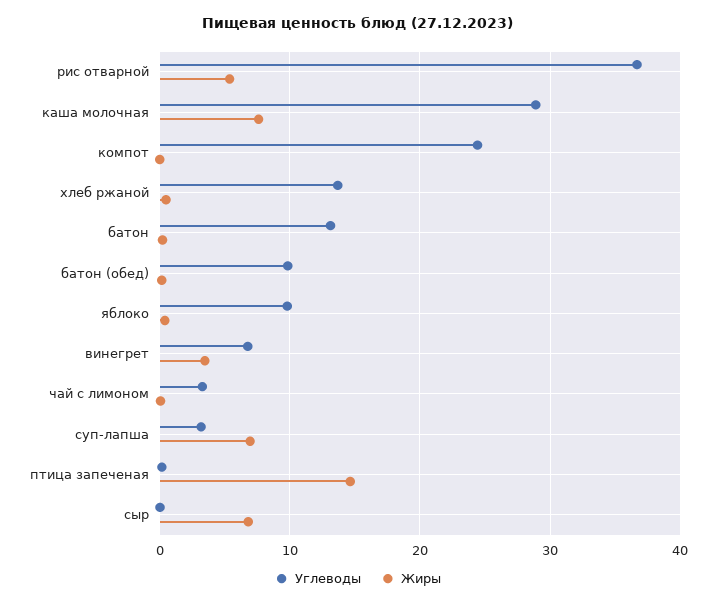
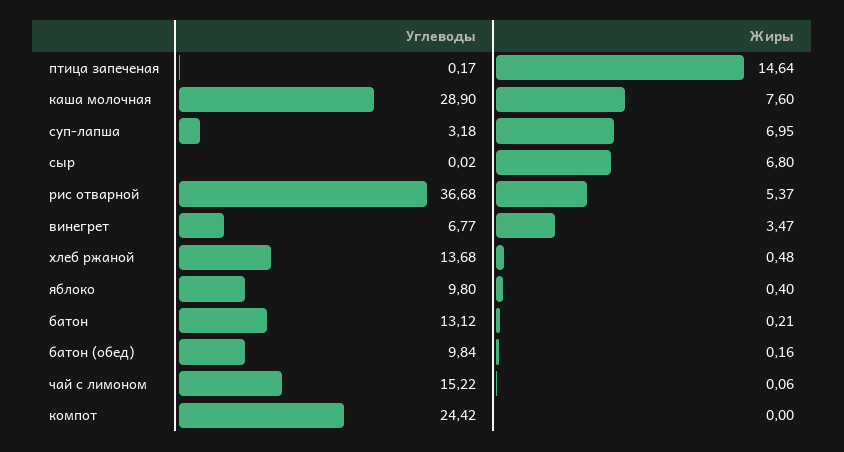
Углеводы, чай с лимоном: 3 -> 15.22

